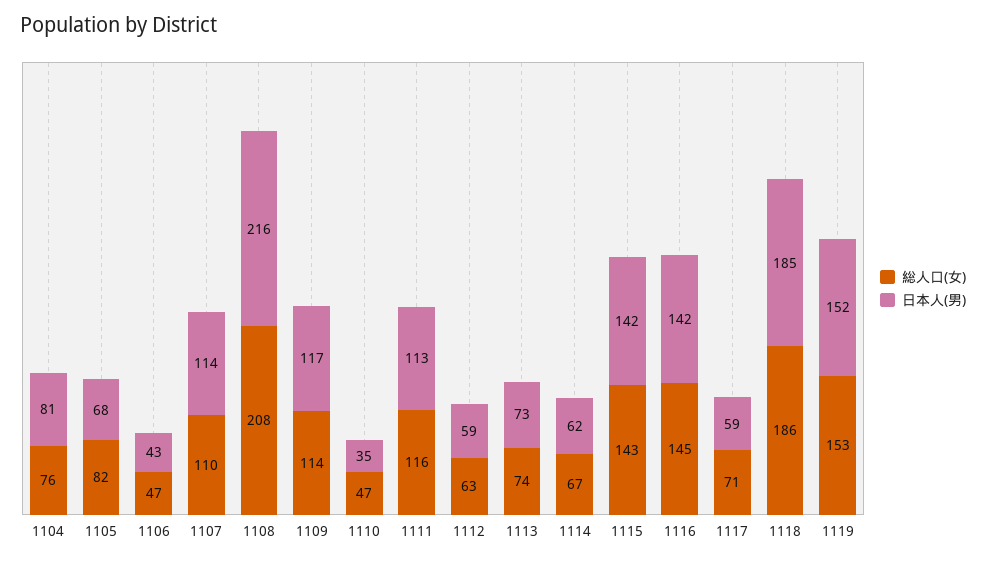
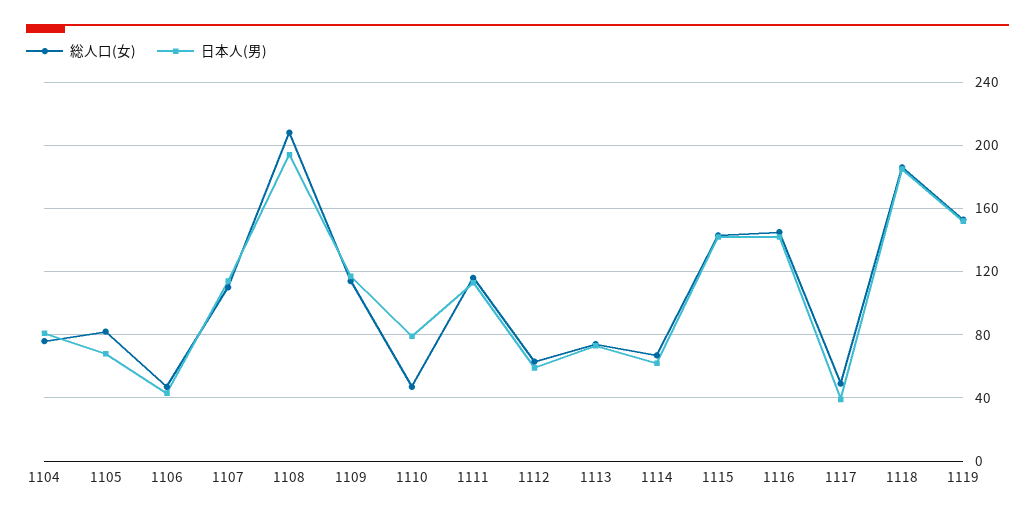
日本人(男), 1108: 216 -> 195
日本人(男), 1110: 35 -> 80
総人口(女), 1117: 71 -> 50
日本人(男), 1117: 59 -> 40

